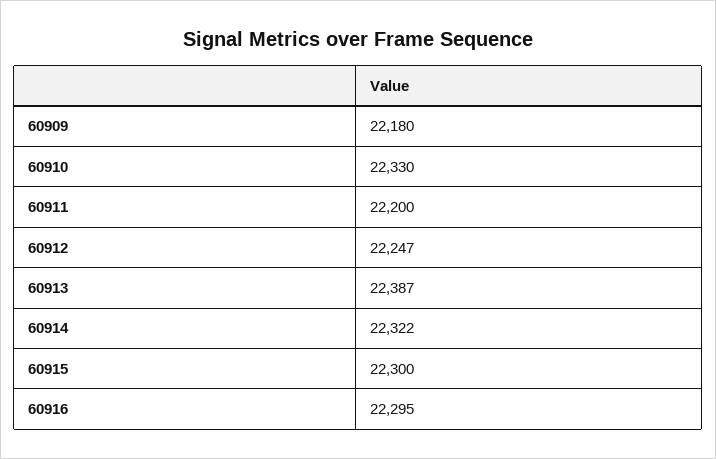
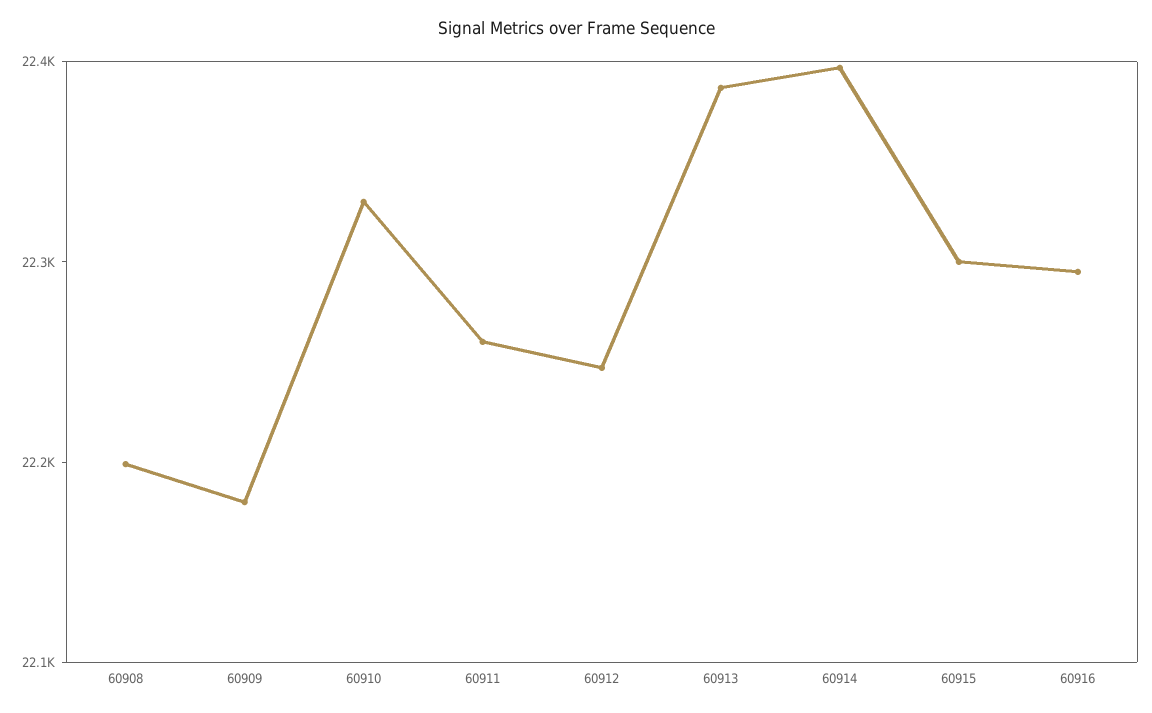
60911: 22200 -> 22260
60914: 22322 -> 22400
60908: none -> 22200

